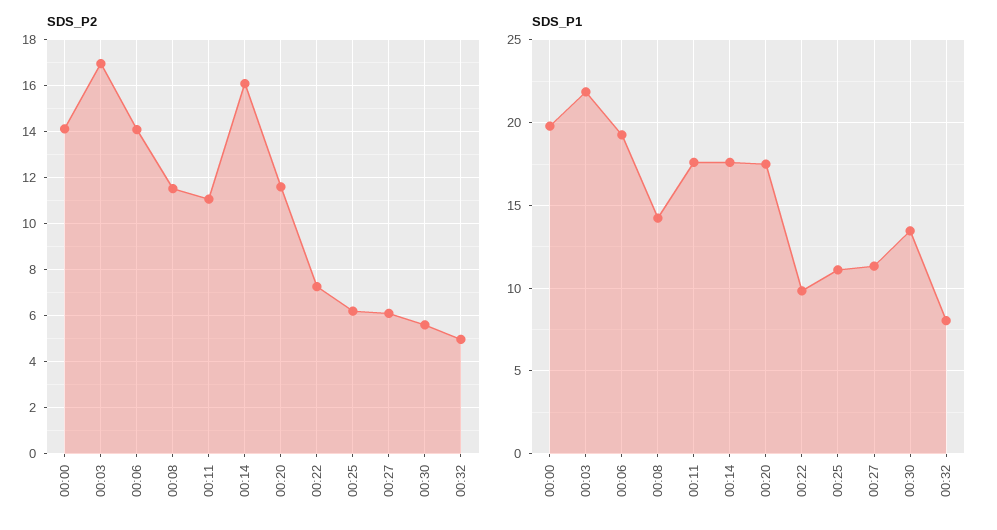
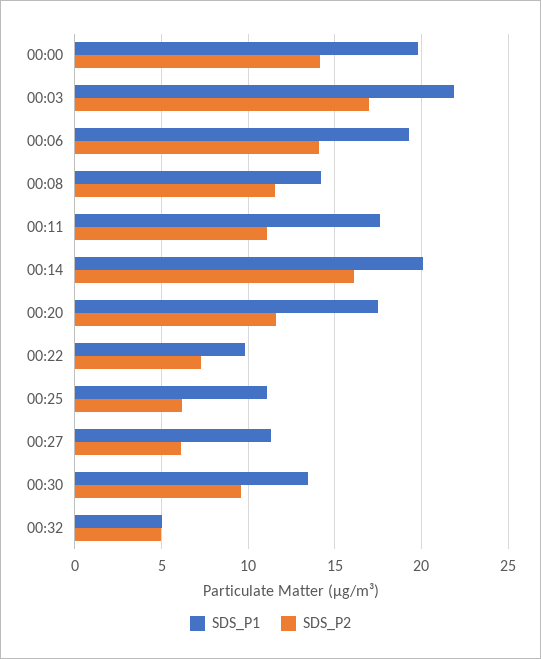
SDS_P2, 00:30: 5.5 -> 9.5
SDS_P1, 00:14: 17.5 -> 20
SDS_P1, 00:32: 8 -> 5

